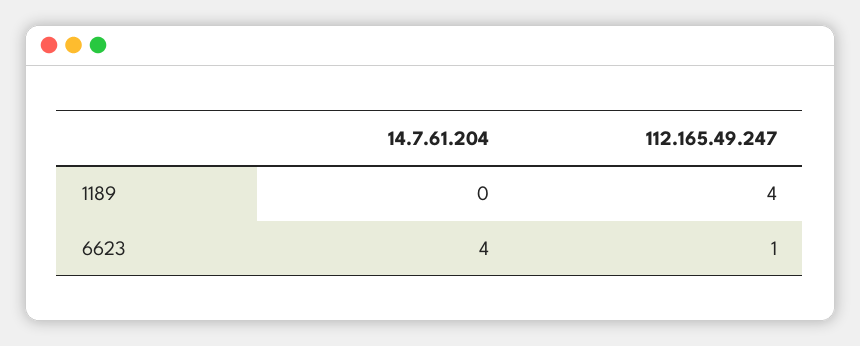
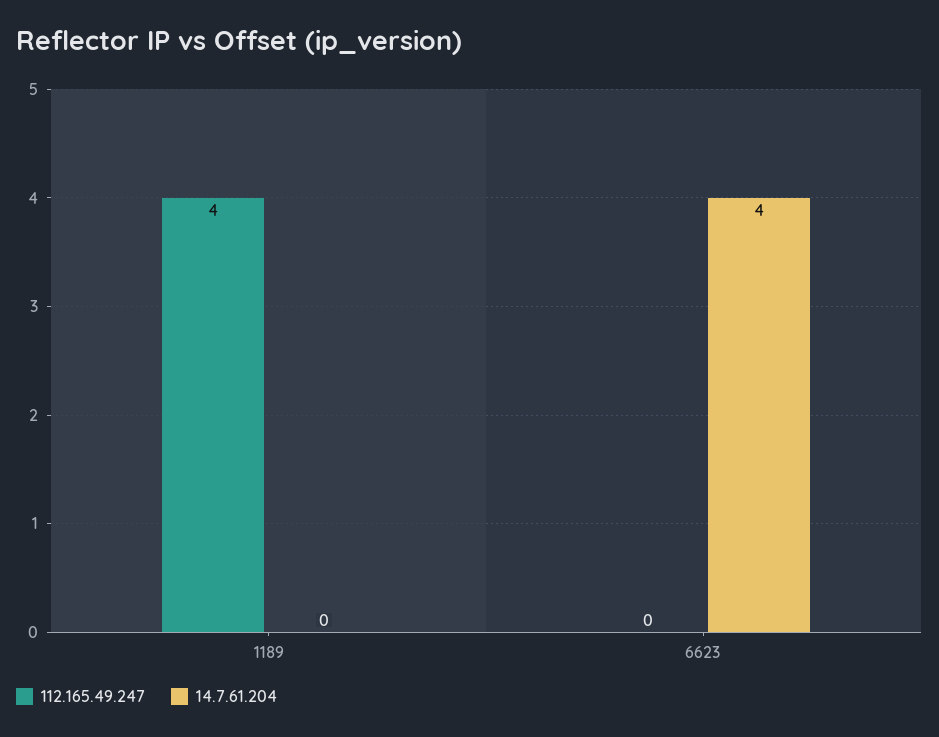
112.165.49.247, 6623: 1 -> 0

